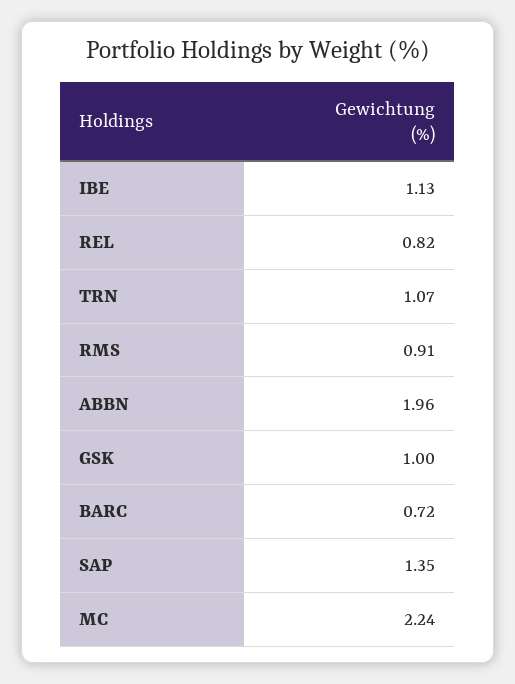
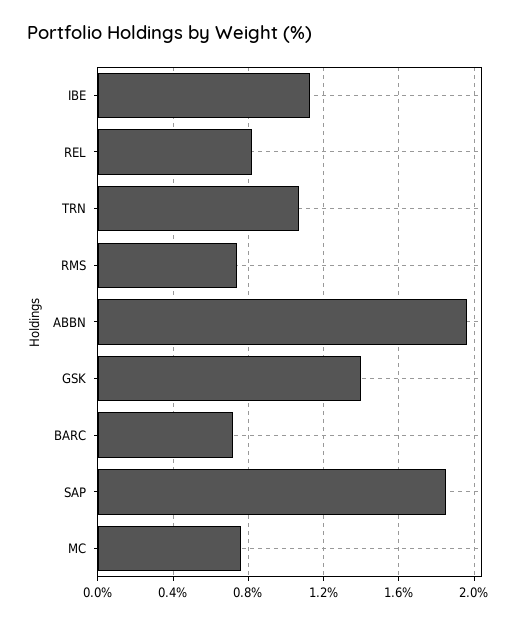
RMS: 0.91 -> 0.75
GSK: 1 -> 1.4
SAP: 1.35 -> 1.85
MC: 2.24 -> 0.75

